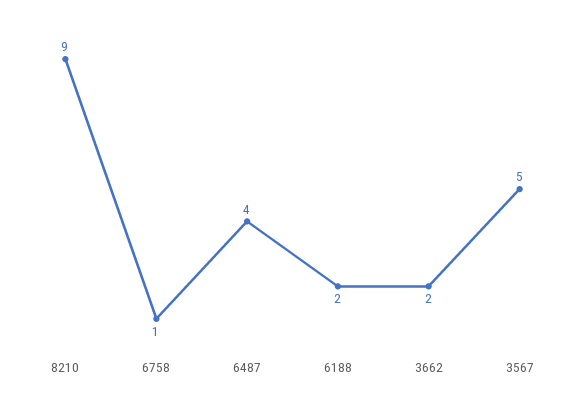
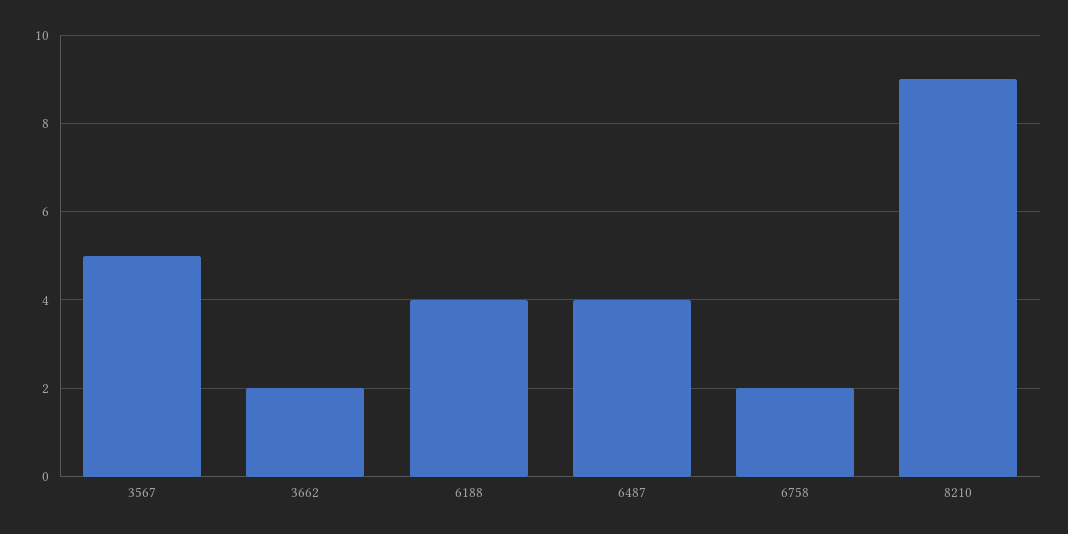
6758: 1 -> 2
6188: 2 -> 4

